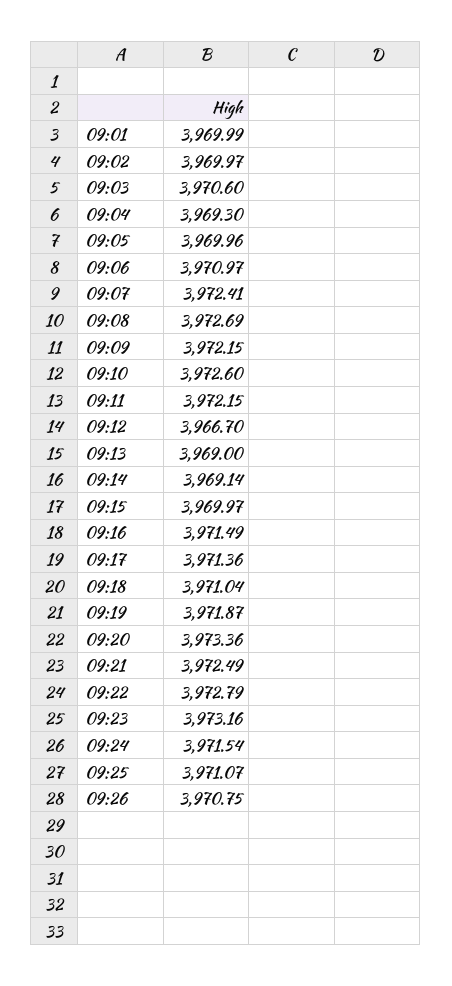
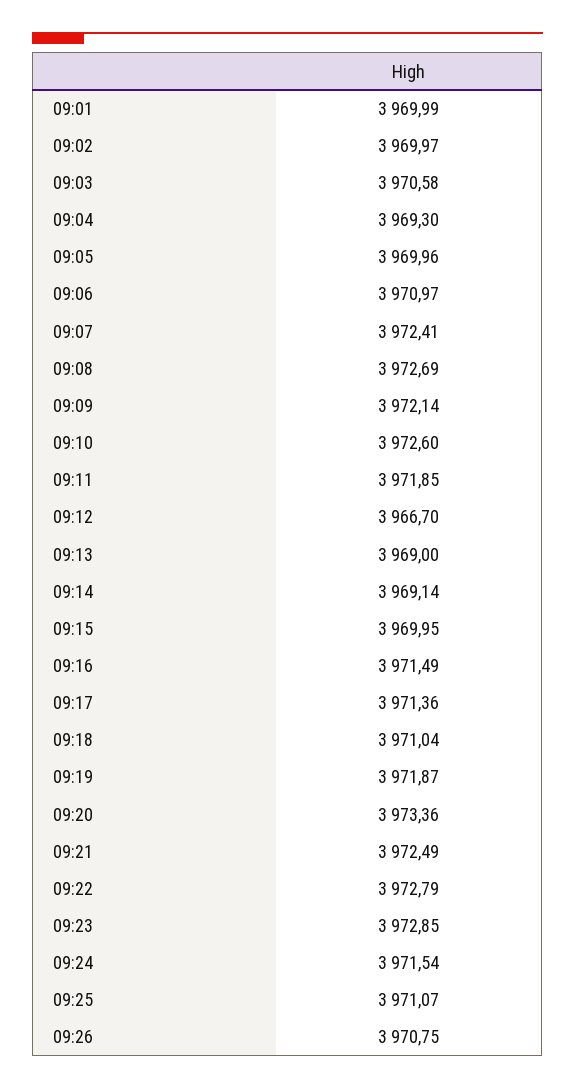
09:03: 3970.6 -> 3970.58
09:09: 3972.15 -> 3972.14
09:11: 3972.15 -> 3971.85
09:15: 3969.97 -> 3969.95
09:23: 3973.16 -> 3972.85

